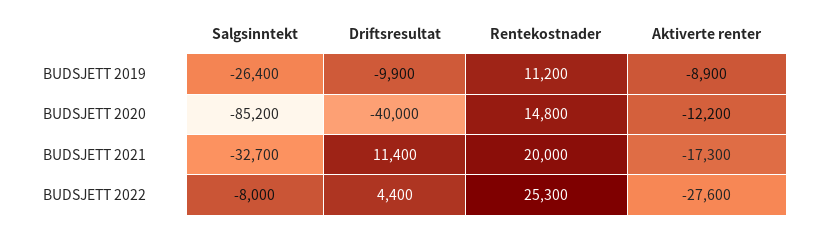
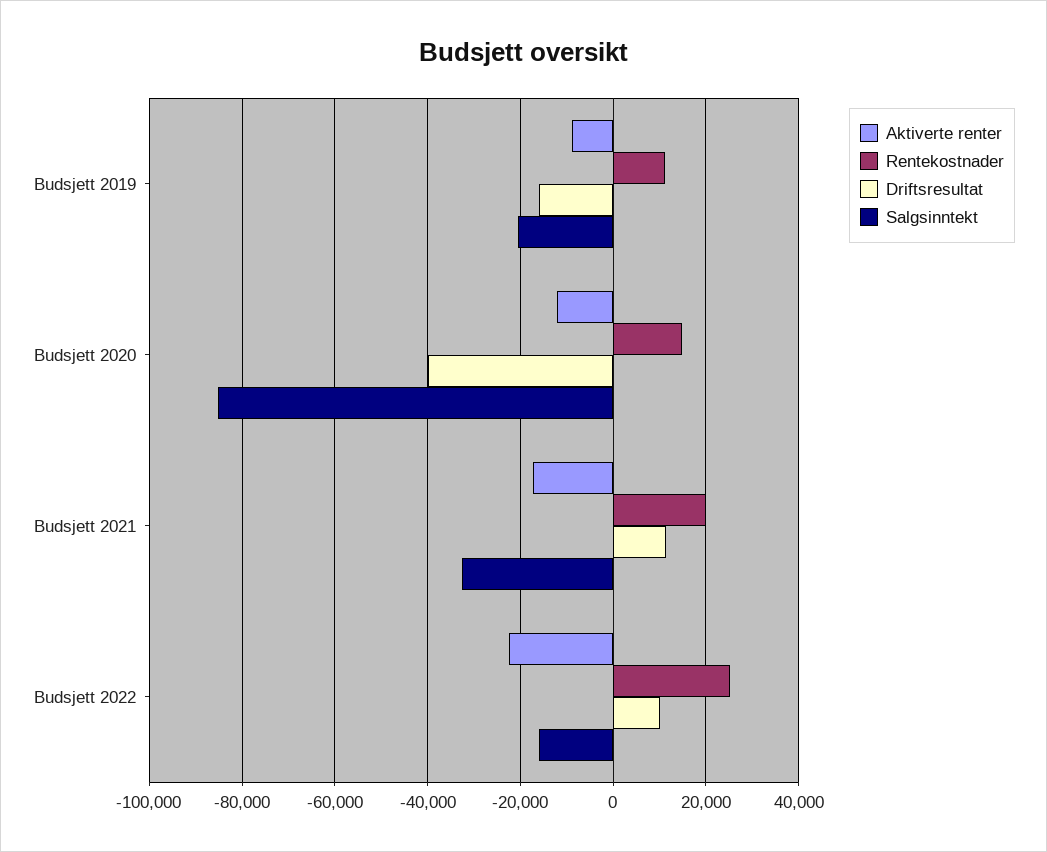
Salgsinntekt, BUDSJETT 2019: -26400 -> -20000
Driftsresultat, BUDSJETT 2019: -9900 -> -16000
Salgsinntekt, BUDSJETT 2022: -8000 -> -16000
Driftsresultat, BUDSJETT 2022: 4400 -> 10000
Aktiverte renter, BUDSJETT 2022: -27600 -> -22000

